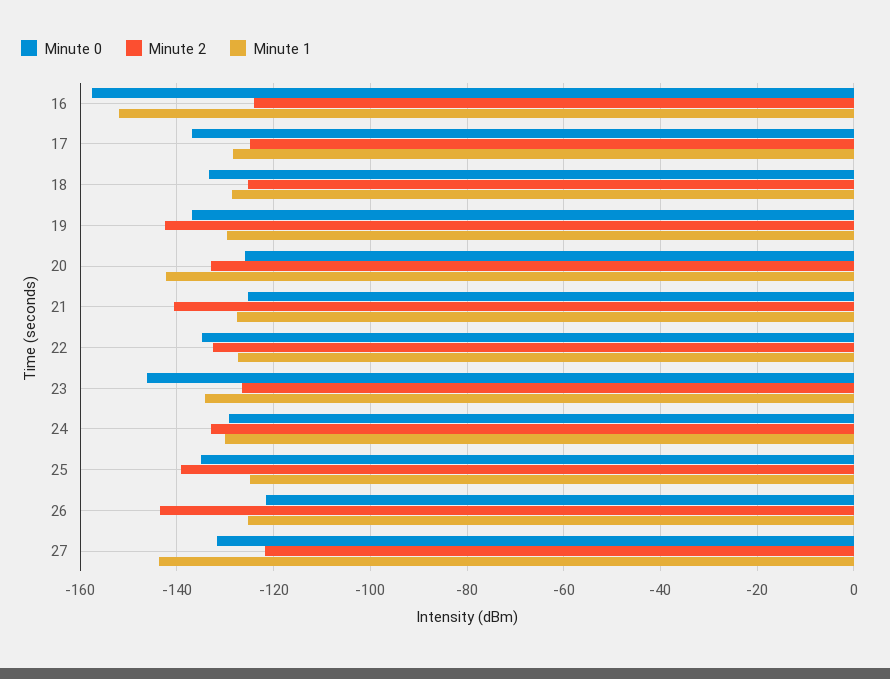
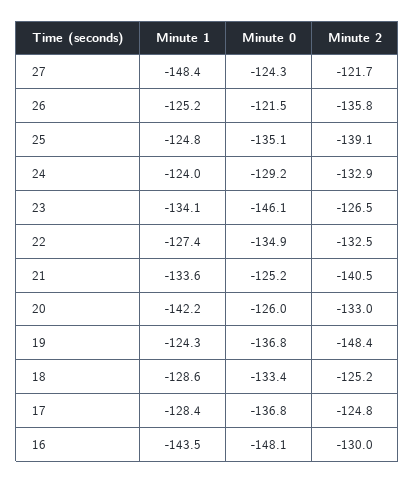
Minute 0, 16: -158 -> -148.1
Minute 2, 16: -124 -> -130
Minute 1, 16: -152 -> -143.5
Minute 2, 19: -142 -> -148.4
Minute 1, 19: -130 -> -124.3
Minute 1, 21: -128 -> -133.6
Minute 1, 24: -130 -> -124
Minute 2, 26: -144 -> -135.8
Minute 0, 27: -132 -> -124.3
Minute 1, 27: -144 -> -148.4

